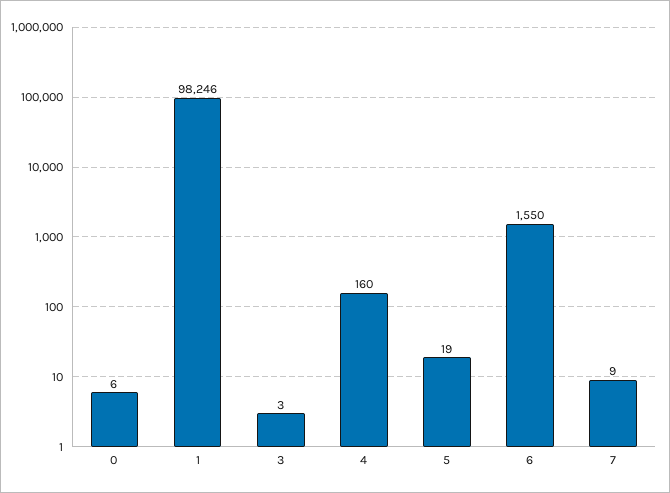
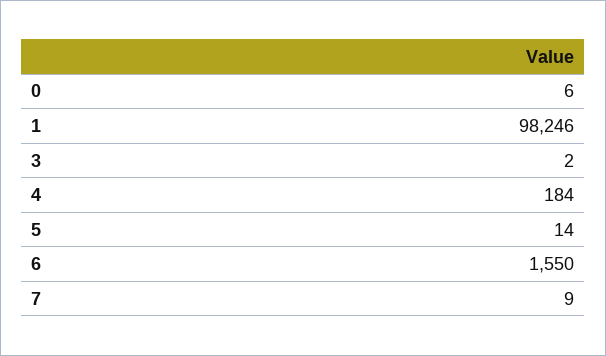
3: 3 -> 2
4: 160 -> 184
5: 19 -> 14

